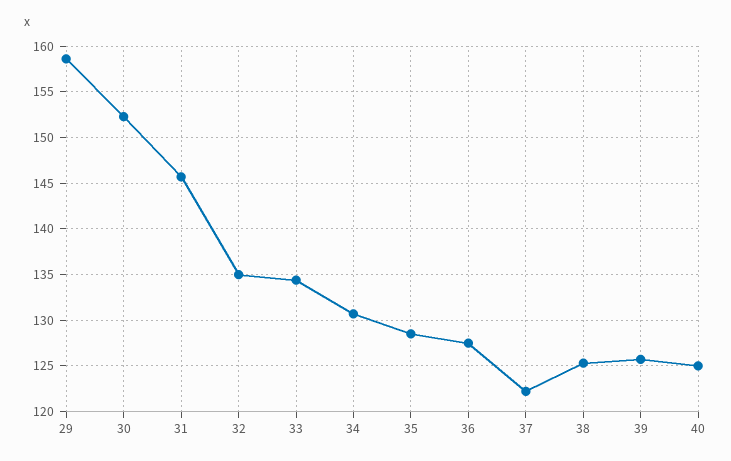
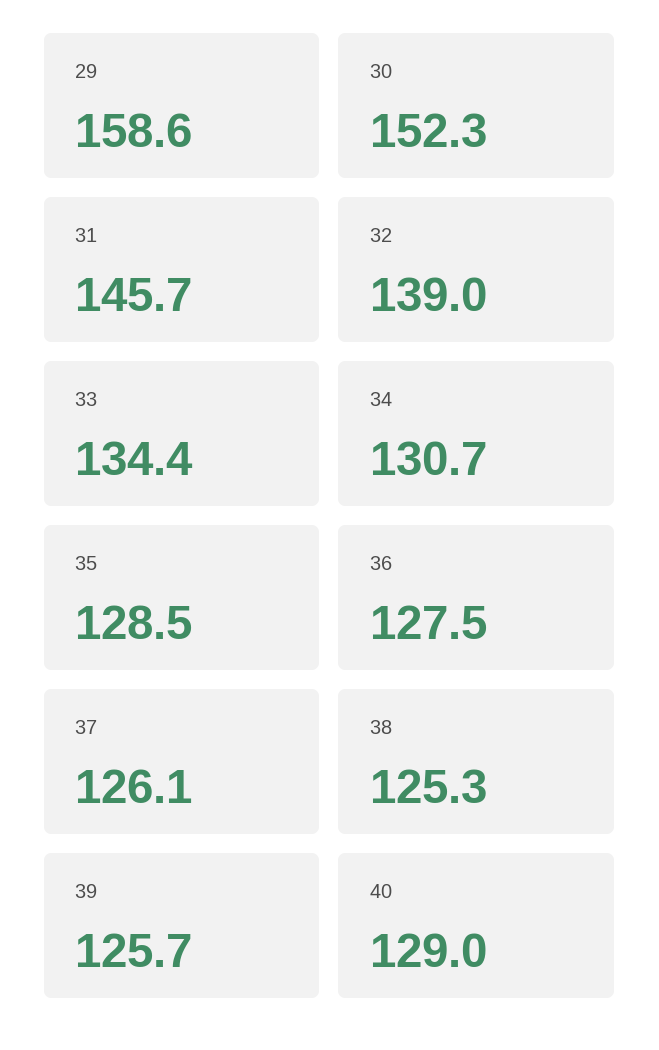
32: 135 -> 139
37: 122 -> 126.1
40: 125 -> 129

